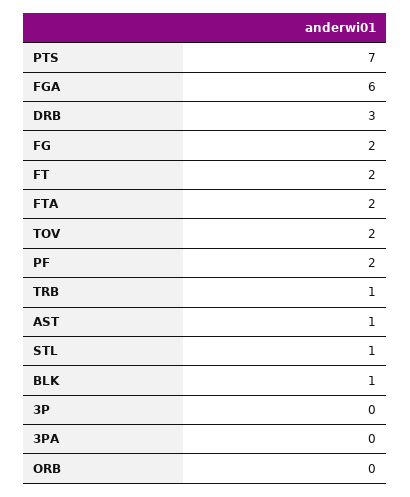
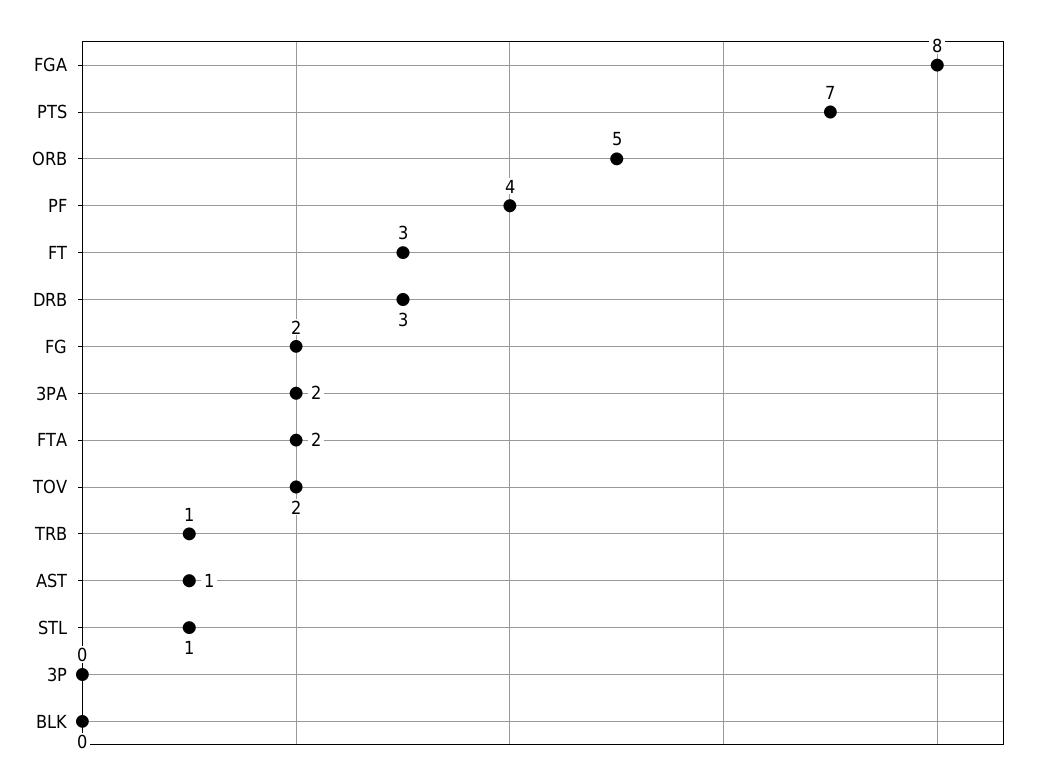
FGA: 6 -> 8
FT: 2 -> 3
PF: 2 -> 4
BLK: 1 -> 0
3PA: 0 -> 2
ORB: 0 -> 5

